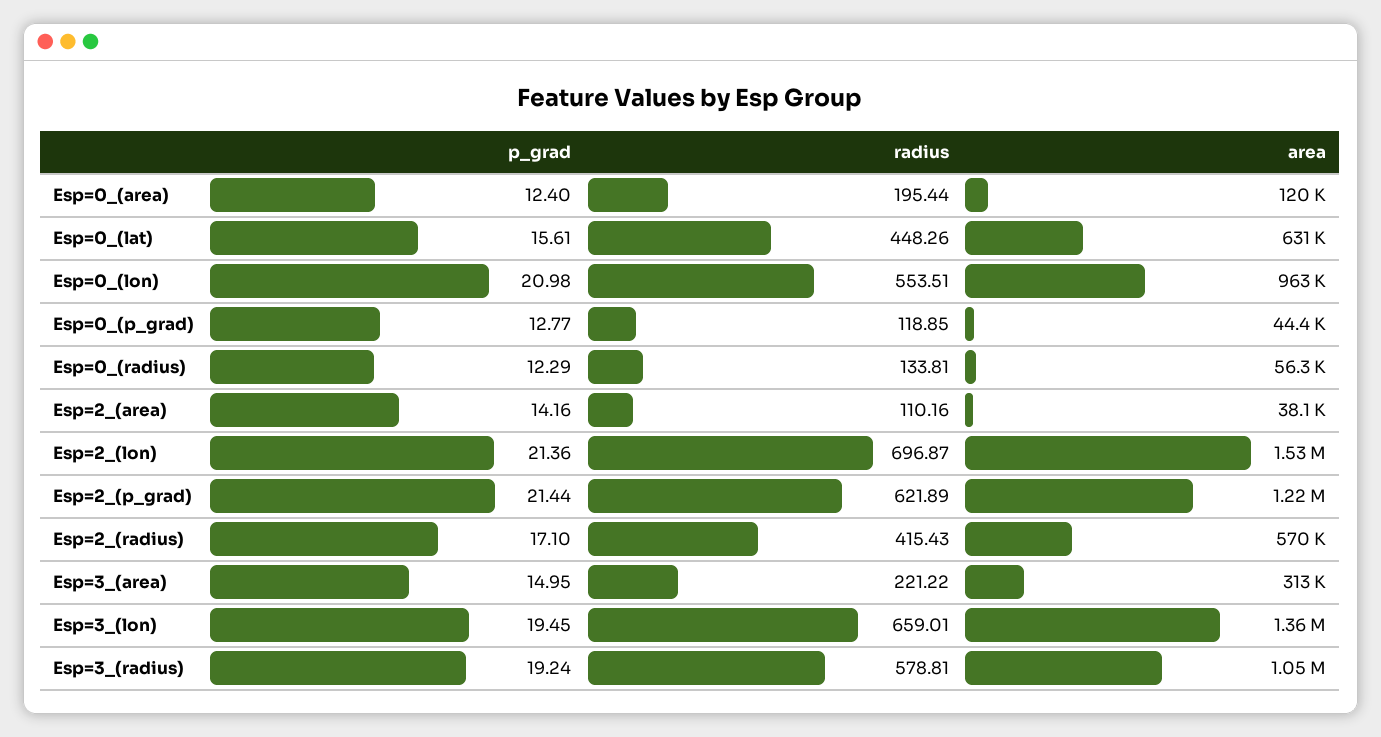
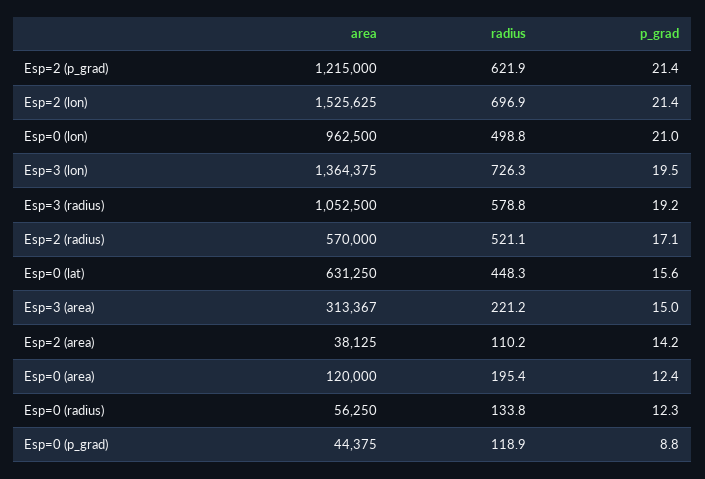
radius, Esp=0_(lon): 553.51 -> 498.8
p_grad, Esp=0_(p_grad): 12.77 -> 8.8
radius, Esp=2_(radius): 415.43 -> 521.1
radius, Esp=3_(lon): 659.01 -> 726.3

